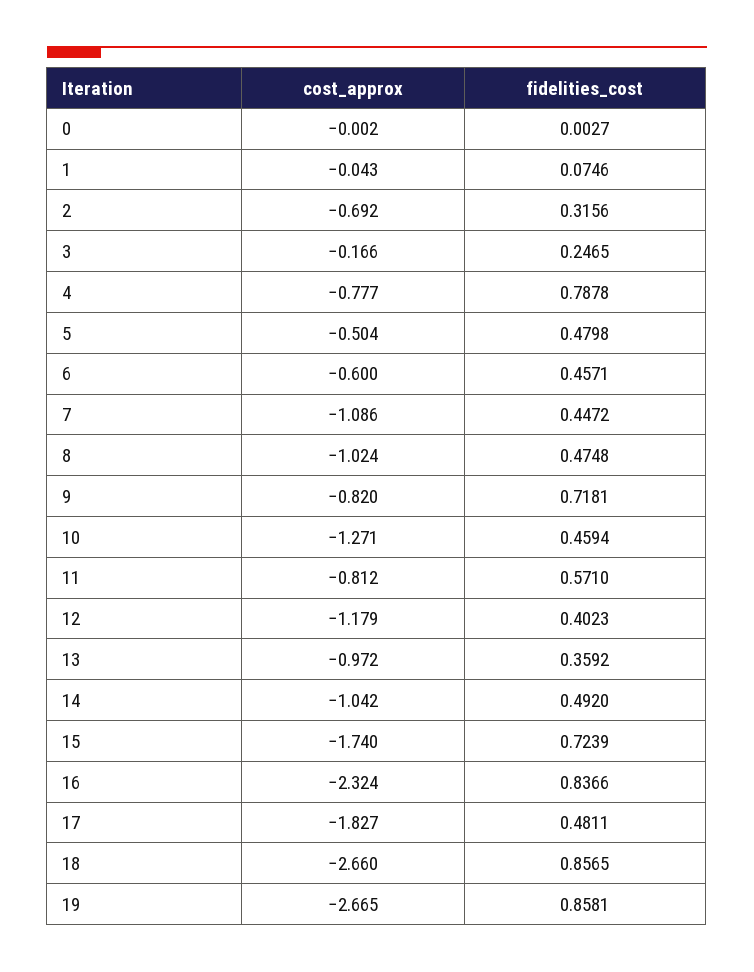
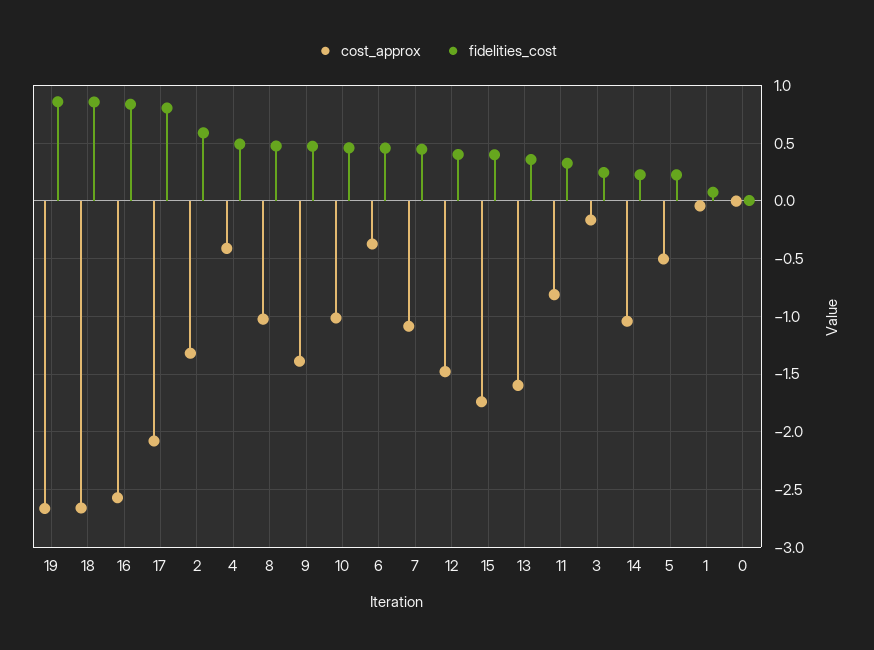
cost_approx, 2: -0.692 -> -1.3
fidelities_cost, 2: 0.3156 -> 0.6
cost_approx, 4: -0.777 -> -0.4
fidelities_cost, 4: 0.7878 -> 0.5
fidelities_cost, 5: 0.4798 -> 0.2
cost_approx, 6: -0.6 -> -0.4
cost_approx, 9: -0.82 -> -1.4
fidelities_cost, 9: 0.7181 -> 0.5
cost_approx, 10: -1.271 -> -1
fidelities_cost, 11: 0.571 -> 0.3
cost_approx, 12: -1.179 -> -1.5
cost_approx, 13: -0.972 -> -1.6
fidelities_cost, 14: 0.492 -> 0.2
fidelities_cost, 15: 0.7239 -> 0.4
cost_approx, 16: -2.324 -> -2.6
cost_approx, 17: -1.827 -> -2.1
fidelities_cost, 17: 0.4811 -> 0.8

